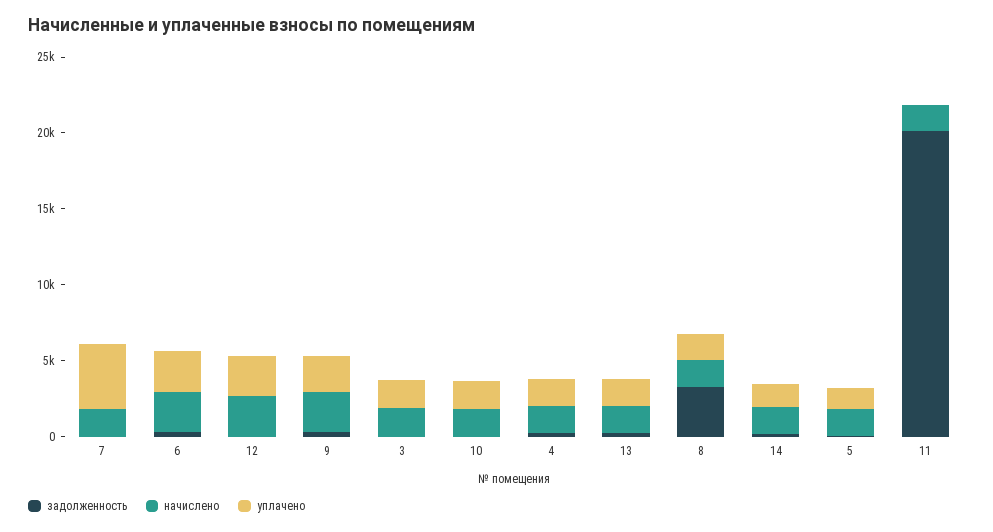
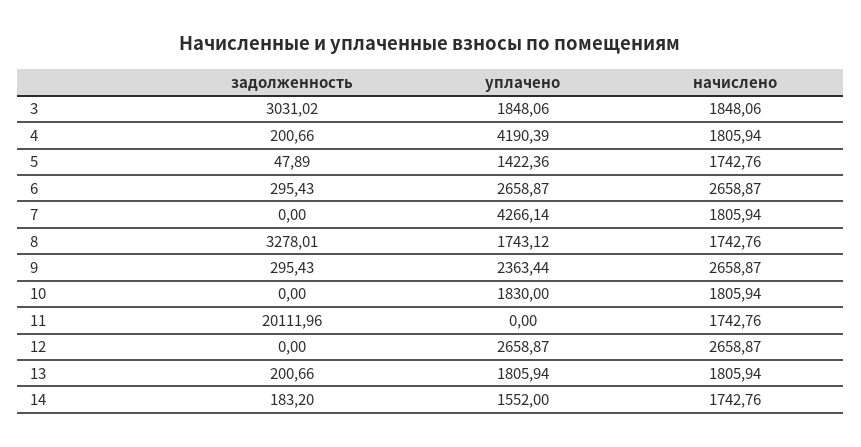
задолженность, 3: 0 -> 3031.02
уплачено, 4: 2000 -> 4190.39

